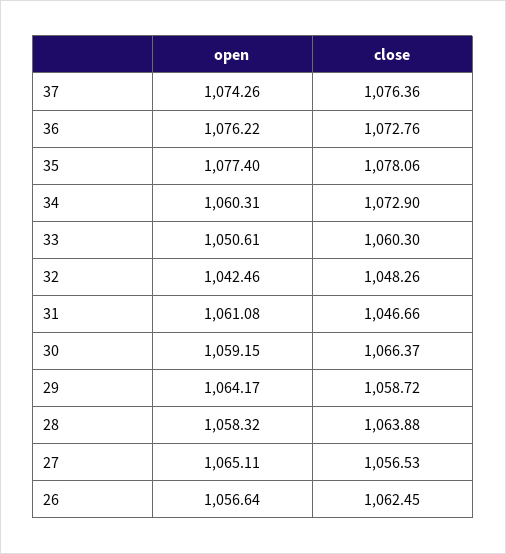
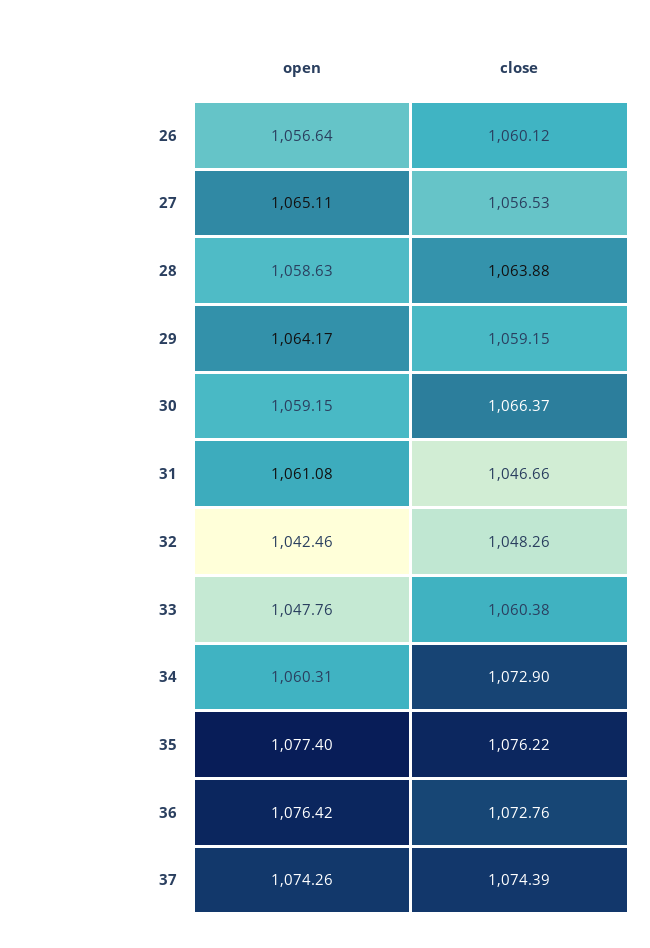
close, 37: 1076.36 -> 1074.39
open, 36: 1076.22 -> 1076.42
close, 35: 1078.06 -> 1076.22
open, 33: 1050.61 -> 1047.76
close, 33: 1060.3 -> 1060.38
close, 29: 1058.72 -> 1059.15
open, 28: 1058.32 -> 1058.63
close, 26: 1062.45 -> 1060.12

